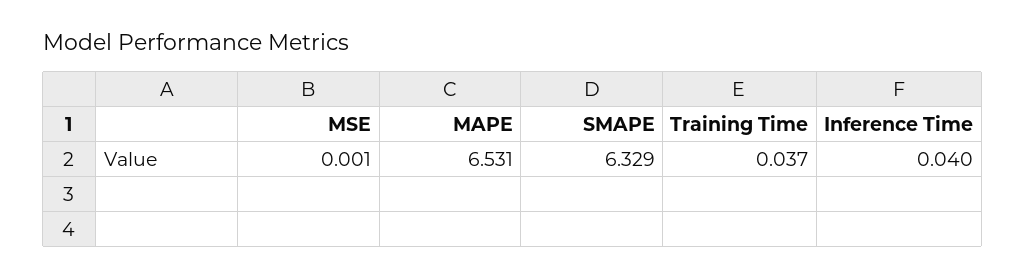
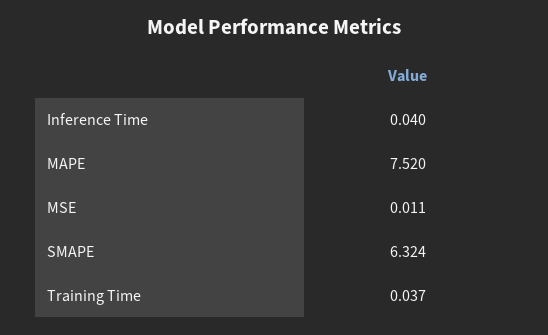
MSE: 0.001 -> 0.011
MAPE: 6.531 -> 7.52
SMAPE: 6.329 -> 6.324

